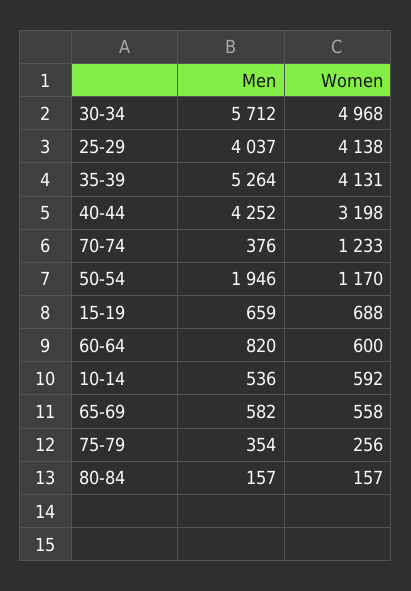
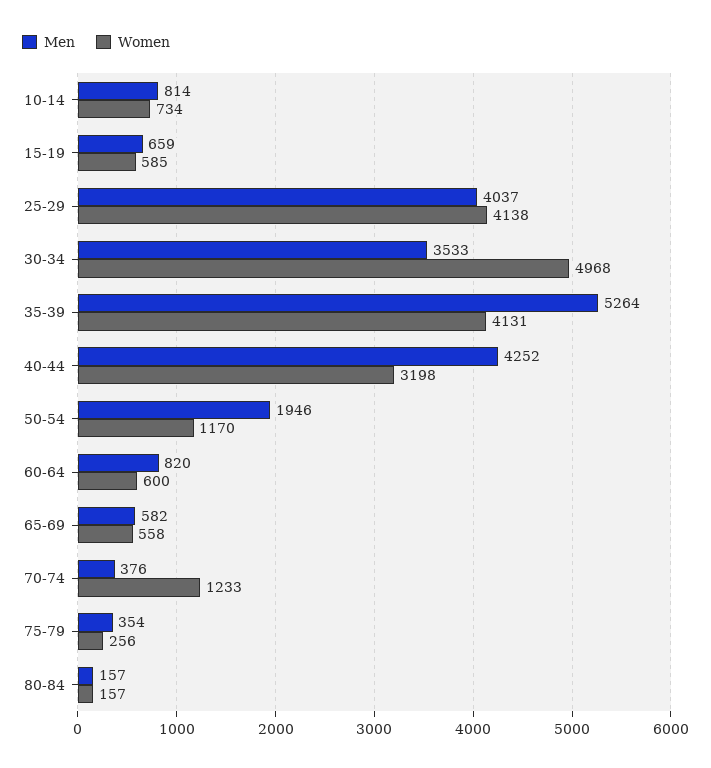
Men, 30-34: 5712 -> 3533
Women, 15-19: 688 -> 585
Men, 10-14: 536 -> 814
Women, 10-14: 592 -> 734

